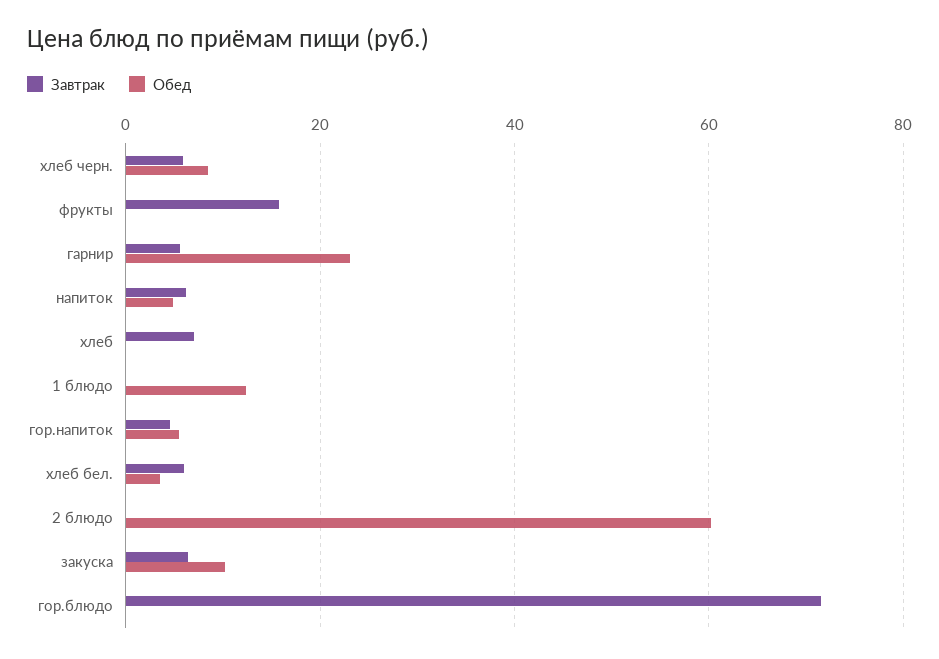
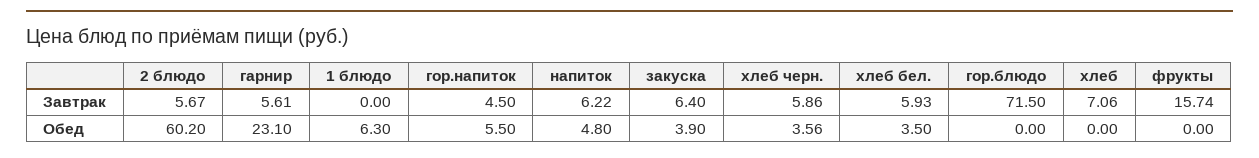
Обед, хлеб черн.: 8 -> 3.56
Обед, 1 блюдо: 12 -> 6.3
Завтрак, 2 блюдо: 0 -> 5.67
Обед, закуска: 10 -> 3.9

